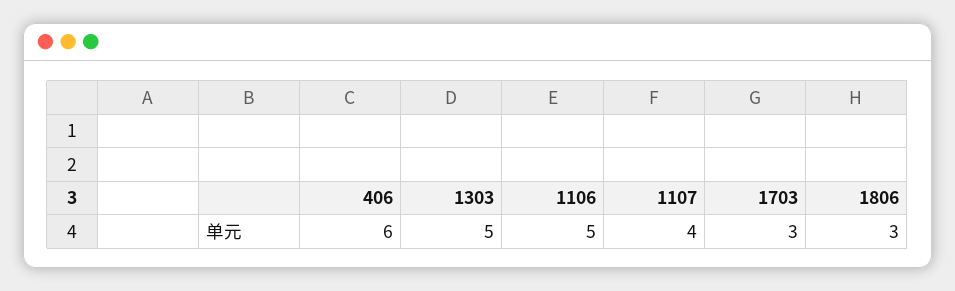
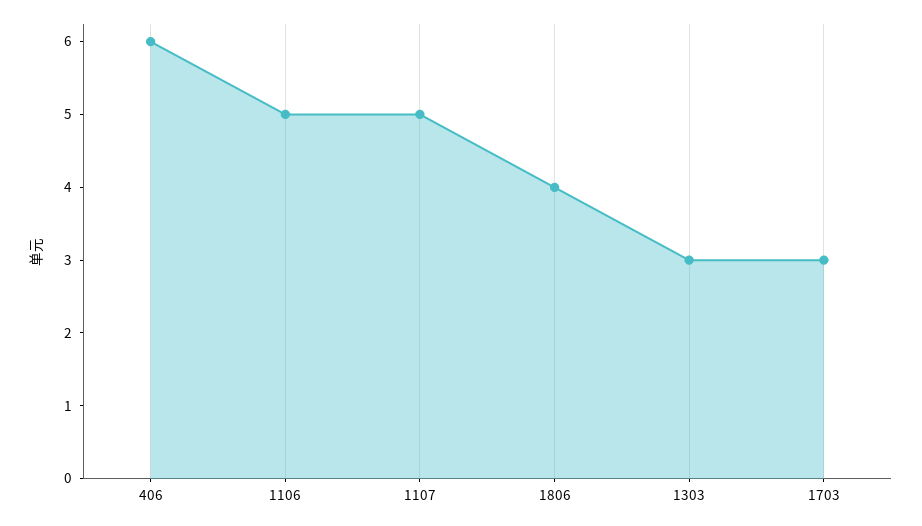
1303: 5 -> 3
1107: 4 -> 5
1806: 3 -> 4

